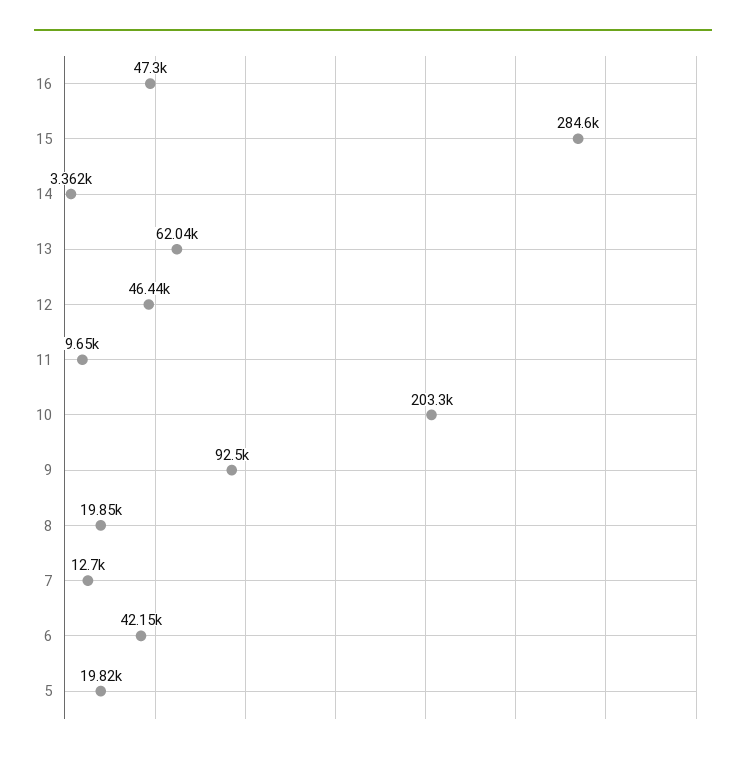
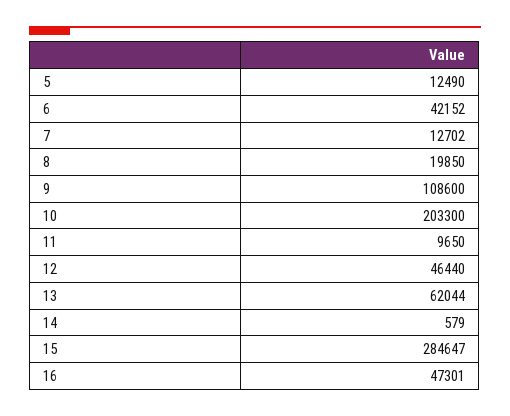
14: 3362 -> 579
9: 92500 -> 108600
5: 19820 -> 12490

